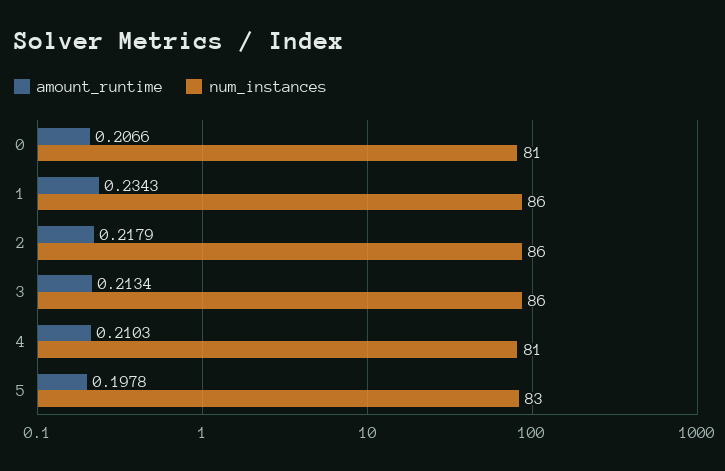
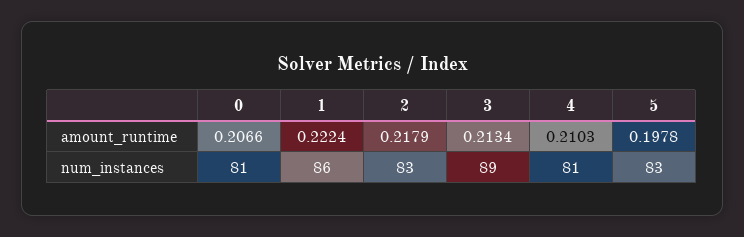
amount_runtime, 1: 0.2343 -> 0.2224
num_instances, 2: 86 -> 83
num_instances, 3: 86 -> 89

